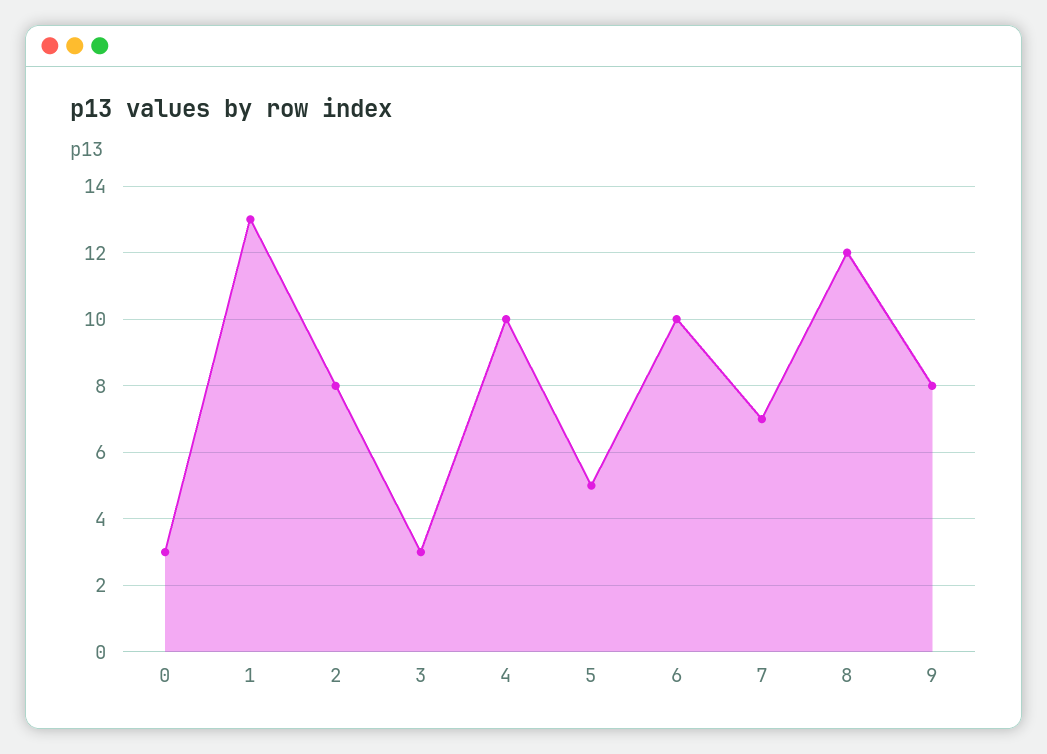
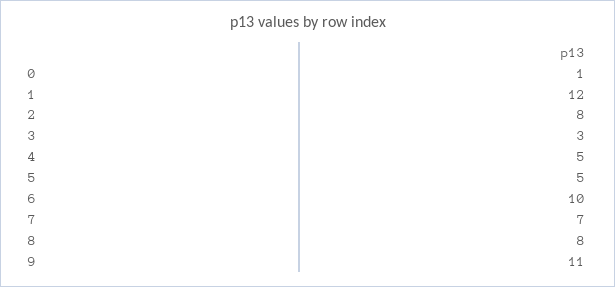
0: 3 -> 1
1: 13 -> 12
4: 10 -> 5
8: 12 -> 8
9: 8 -> 11

